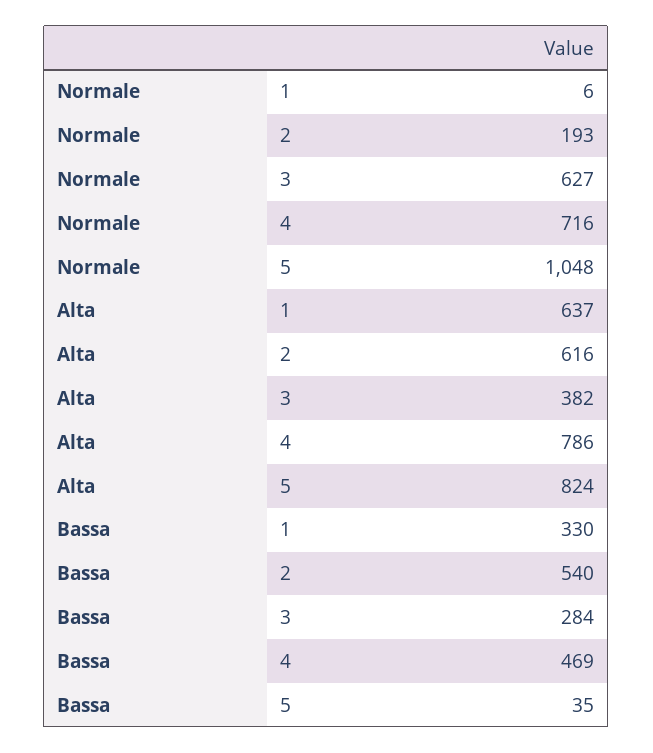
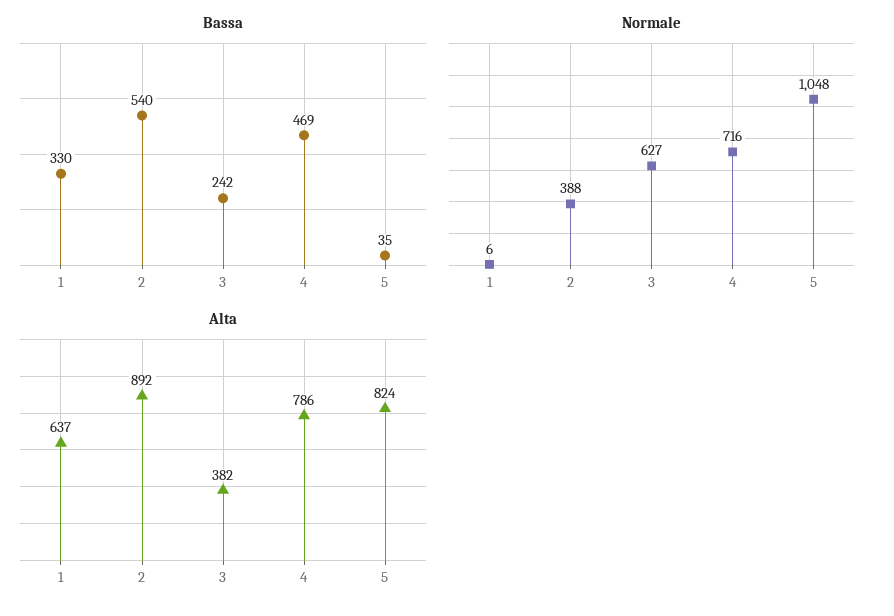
Normale, 2: 193 -> 388
Alta, 2: 616 -> 892
Bassa, 3: 284 -> 242

